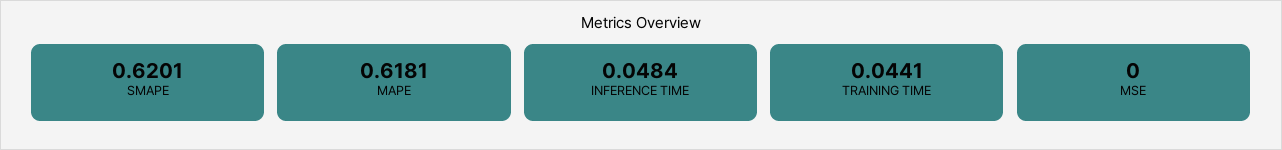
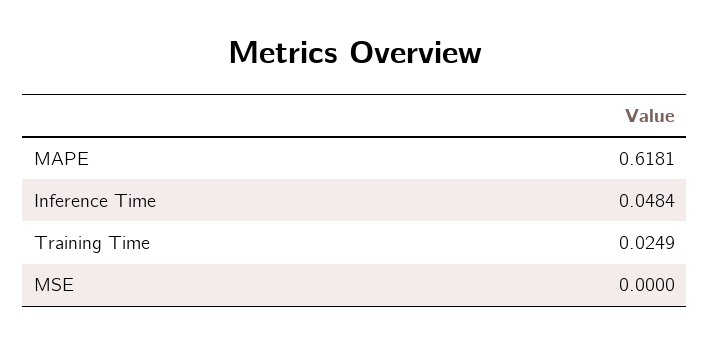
SMAPE: 0.6201 -> none
TRAINING TIME: 0.0441 -> 0.0249

